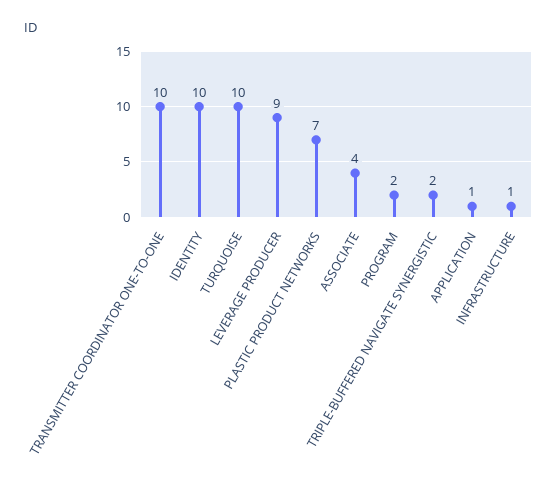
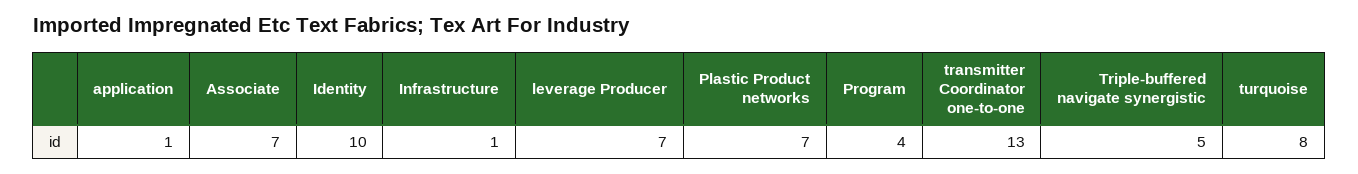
TRANSMITTER COORDINATOR ONE-TO-ONE: 10 -> 13
TURQUOISE: 10 -> 8
LEVERAGE PRODUCER: 9 -> 7
ASSOCIATE: 4 -> 7
PROGRAM: 2 -> 4
TRIPLE-BUFFERED NAVIGATE SYNERGISTIC: 2 -> 5

